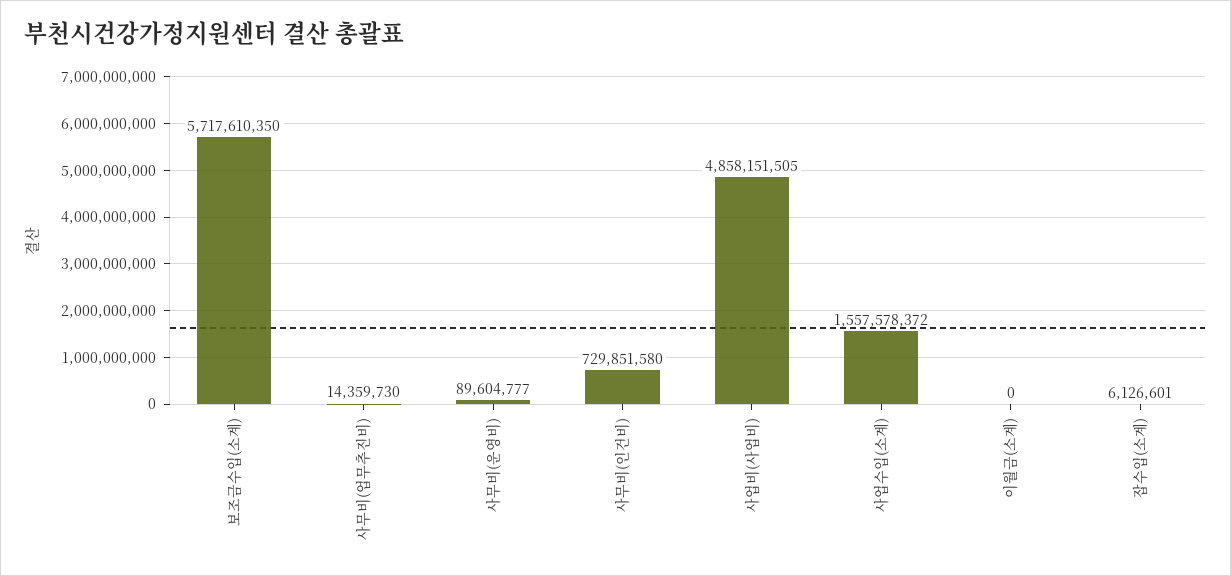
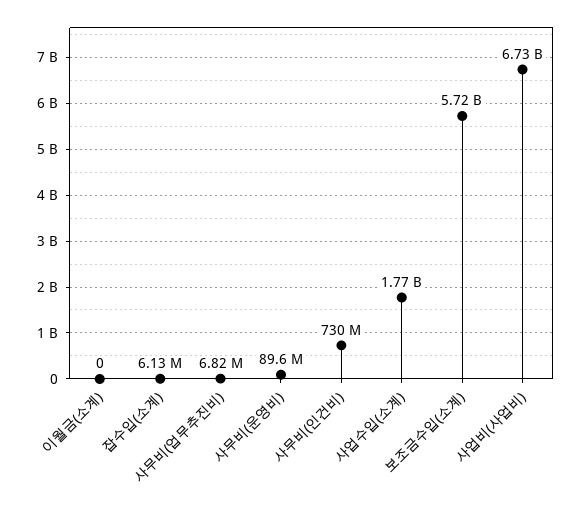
사무비(업무추진비): 14359730 -> 6820000
사업비(사업비): 4858151505 -> 6730000000
사업수입(소계): 1557578372 -> 1770000000

